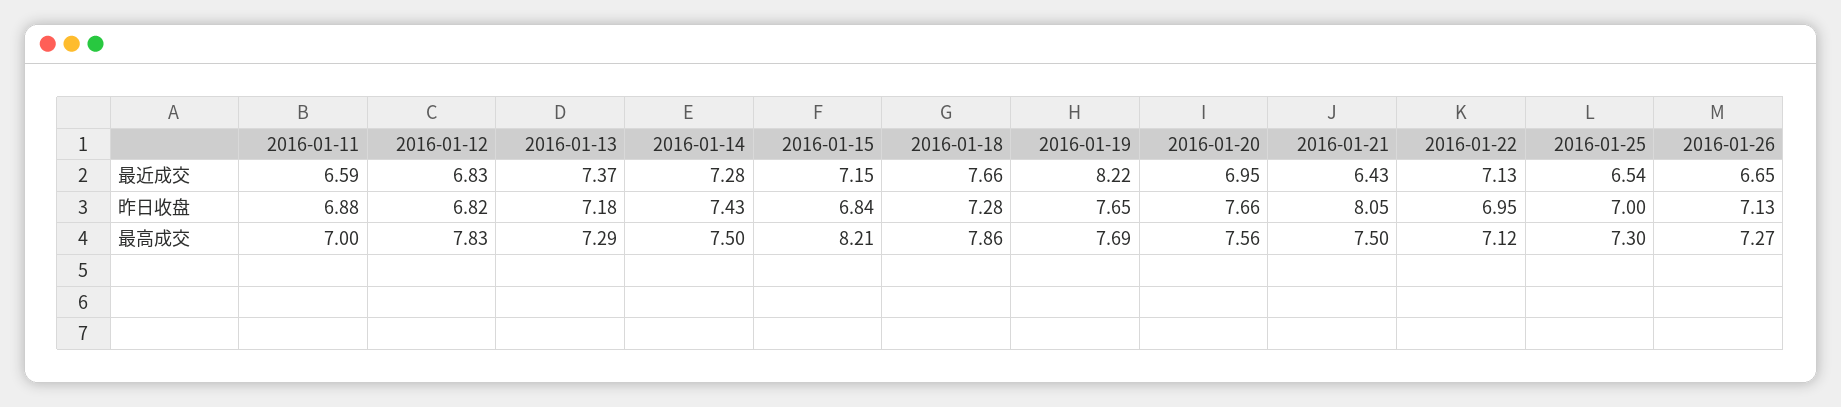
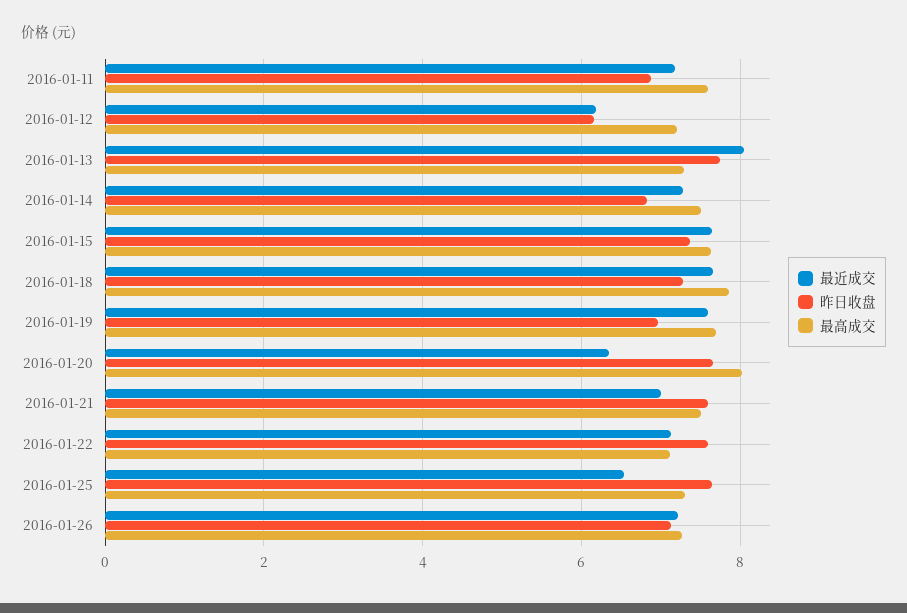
最近成交, 2016-01-11: 6.59 -> 7.2
最近成交, 2016-01-12: 6.83 -> 6.2
最近成交, 2016-01-13: 7.37 -> 8
最近成交, 2016-01-15: 7.15 -> 7.6
最近成交, 2016-01-19: 8.22 -> 7.6
最近成交, 2016-01-20: 6.95 -> 6.4
最近成交, 2016-01-21: 6.43 -> 7
最近成交, 2016-01-26: 6.65 -> 7.2
昨日收盘, 2016-01-12: 6.82 -> 6.2
昨日收盘, 2016-01-13: 7.18 -> 7.8
昨日收盘, 2016-01-14: 7.43 -> 6.8
昨日收盘, 2016-01-15: 6.84 -> 7.4
昨日收盘, 2016-01-19: 7.65 -> 7
昨日收盘, 2016-01-21: 8.05 -> 7.6
昨日收盘, 2016-01-22: 6.95 -> 7.6
昨日收盘, 2016-01-25: 7 -> 7.6
最高成交, 2016-01-11: 7 -> 7.6
最高成交, 2016-01-12: 7.83 -> 7.2
最高成交, 2016-01-15: 8.21 -> 7.6
最高成交, 2016-01-20: 7.56 -> 8

